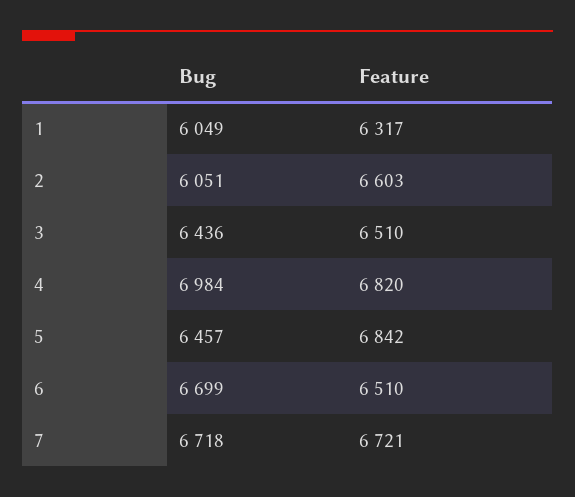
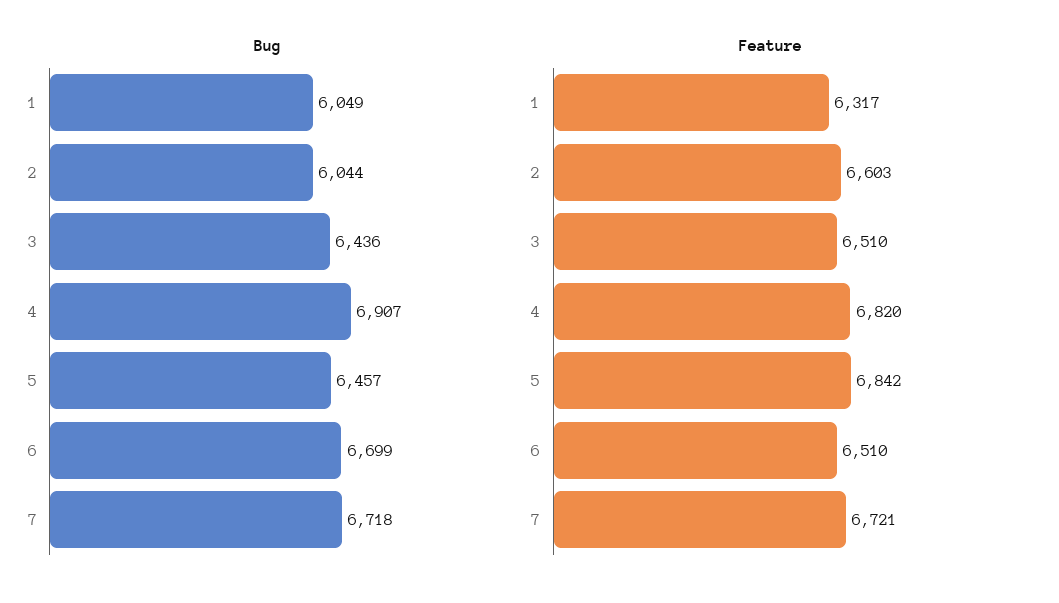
Bug, 2: 6051 -> 6044
Bug, 4: 6984 -> 6907

